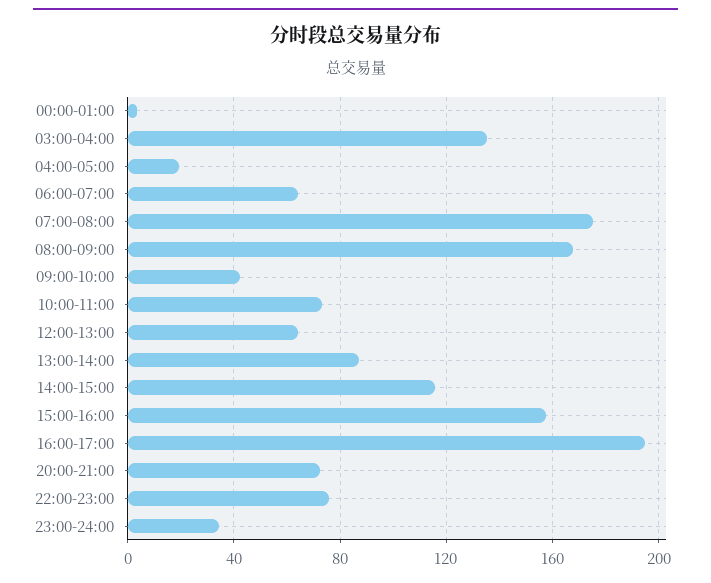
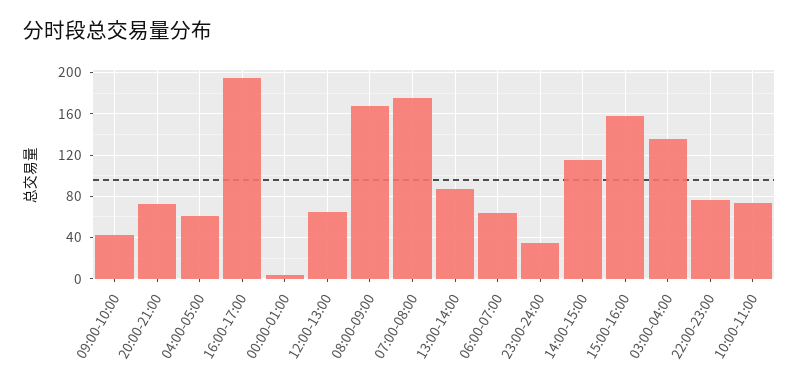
04:00-05:00: 20 -> 60

